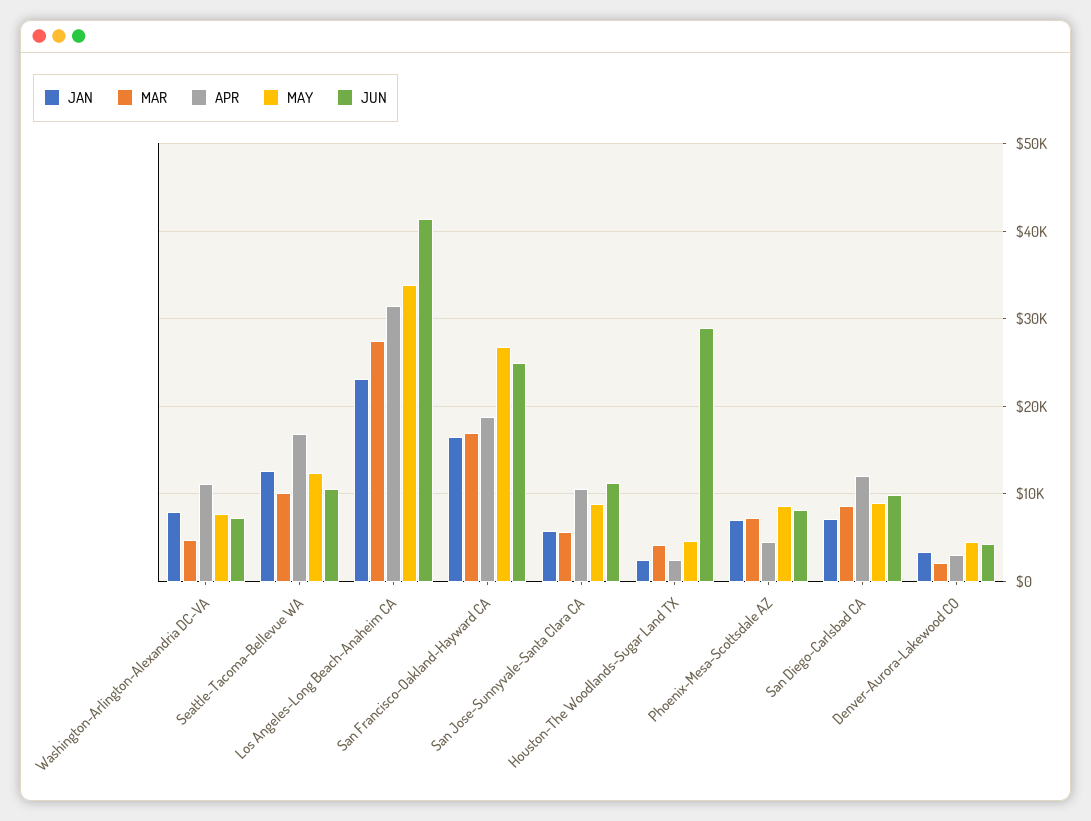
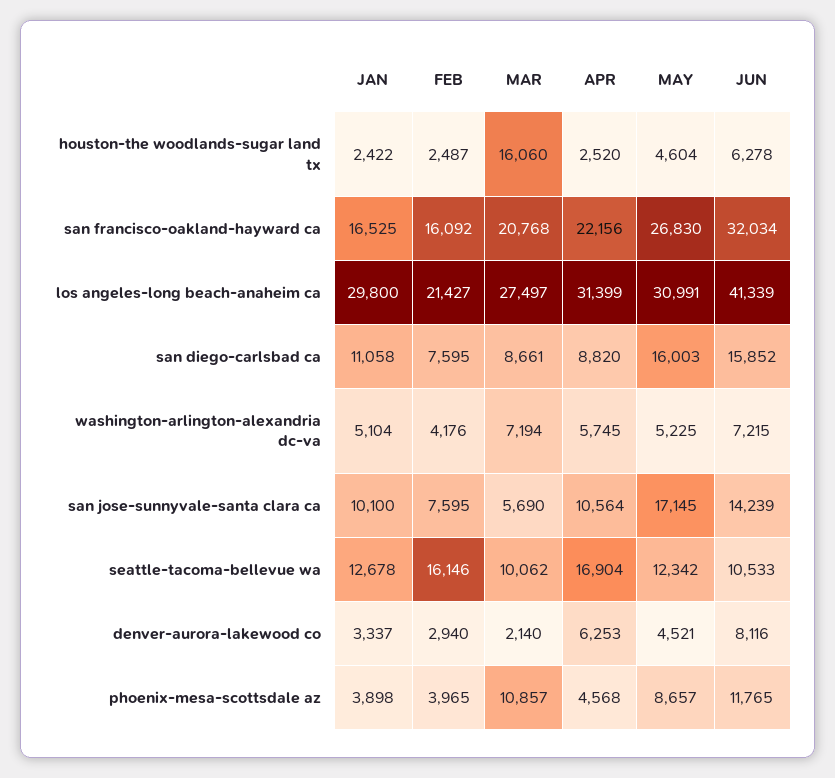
JAN, Washington-Arlington-Alexandria DC-VA: 8000 -> 5104
MAR, Washington-Arlington-Alexandria DC-VA: 5000 -> 7194
APR, Washington-Arlington-Alexandria DC-VA: 11000 -> 5745
MAY, Washington-Arlington-Alexandria DC-VA: 8000 -> 5225
JAN, Los Angeles-Long Beach-Anaheim CA: 23000 -> 29800
MAY, Los Angeles-Long Beach-Anaheim CA: 34000 -> 30991
MAR, San Francisco-Oakland-Hayward CA: 17000 -> 20768
APR, San Francisco-Oakland-Hayward CA: 19000 -> 22156
JUN, San Francisco-Oakland-Hayward CA: 25000 -> 32034
JAN, San Jose-Sunnyvale-Santa Clara CA: 6000 -> 10100
MAY, San Jose-Sunnyvale-Santa Clara CA: 9000 -> 17145
JUN, San Jose-Sunnyvale-Santa Clara CA: 11000 -> 14239
MAR, Houston-The Woodlands-Sugar Land TX: 4000 -> 16060
JUN, Houston-The Woodlands-Sugar Land TX: 29000 -> 6278
JAN, Phoenix-Mesa-Scottsdale AZ: 7000 -> 3898
MAR, Phoenix-Mesa-Scottsdale AZ: 7000 -> 10857
JUN, Phoenix-Mesa-Scottsdale AZ: 8000 -> 11765
JAN, San Diego-Carlsbad CA: 7000 -> 11058
APR, San Diego-Carlsbad CA: 12000 -> 8820
MAY, San Diego-Carlsbad CA: 9000 -> 16003
JUN, San Diego-Carlsbad CA: 10000 -> 15852
APR, Denver-Aurora-Lakewood CO: 3000 -> 6253
JUN, Denver-Aurora-Lakewood CO: 4000 -> 8116
FEB, Houston-The Woodlands-Sugar Land TX: none -> 2487
FEB, San Francisco-Oakland-Hayward CA: none -> 16092
FEB, Los Angeles-Long Beach-Anaheim CA: none -> 21427
FEB, San Diego-Carlsbad CA: none -> 7595
FEB, Washington-Arlington-Alexandria DC-VA: none -> 4176
FEB, San Jose-Sunnyvale-Santa Clara CA: none -> 7595
FEB, Seattle-Tacoma-Bellevue WA: none -> 16146
FEB, Denver-Aurora-Lakewood CO: none -> 2940
FEB, Phoenix-Mesa-Scottsdale AZ: none -> 3965

